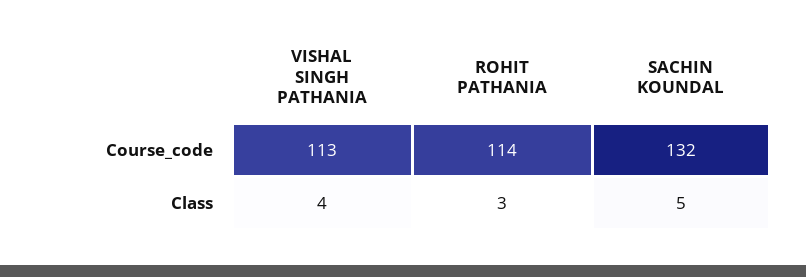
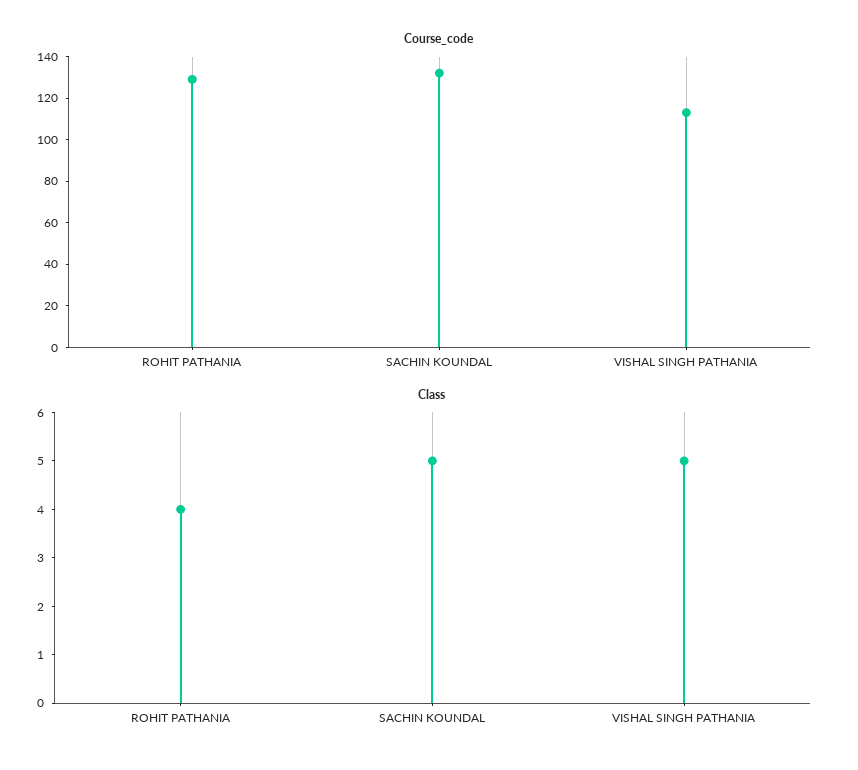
Course_code, ROHIT PATHANIA: 114 -> 130
Class, VISHAL SINGH PATHANIA: 4 -> 5
Class, ROHIT PATHANIA: 3 -> 4

